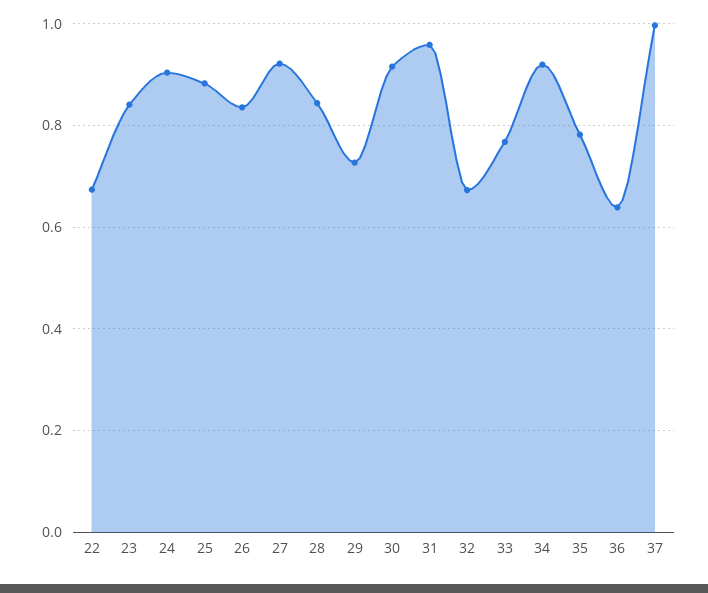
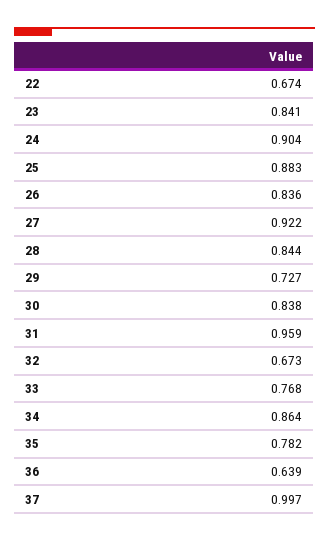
30: 0.92 -> 0.838
34: 0.92 -> 0.864

